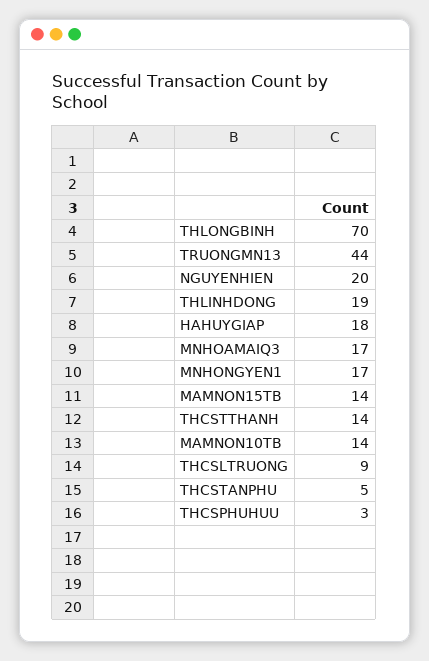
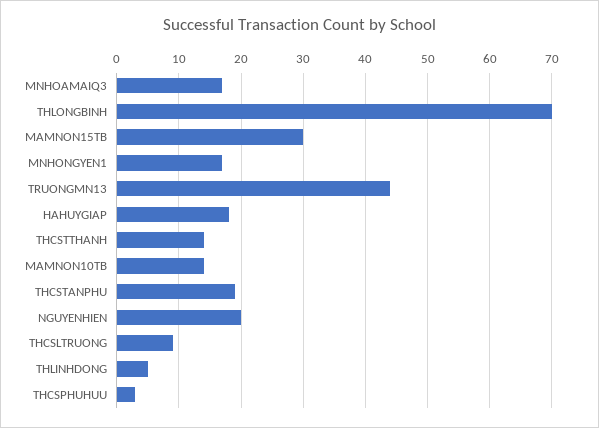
THLINHDONG: 19 -> 5
MAMNON15TB: 14 -> 30
THCSTANPHU: 5 -> 19

